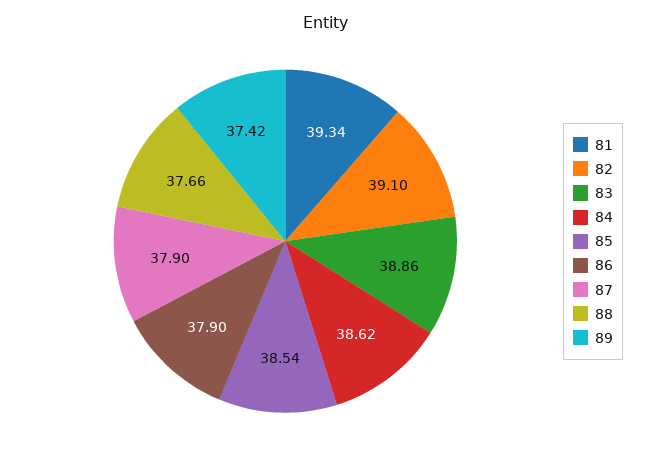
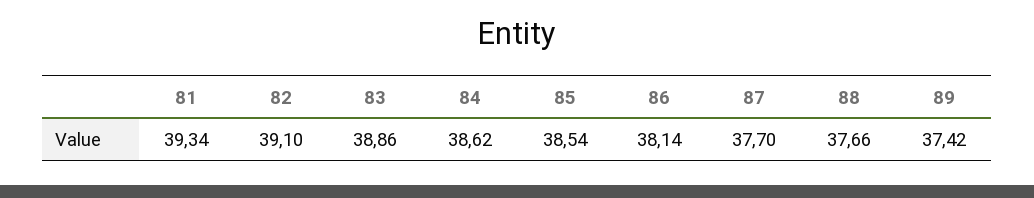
86: 37.9 -> 38.14
87: 37.9 -> 37.7

